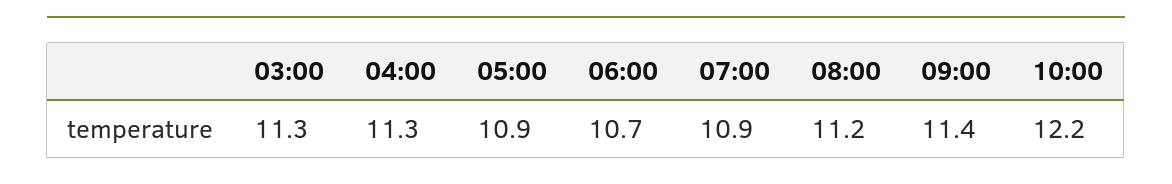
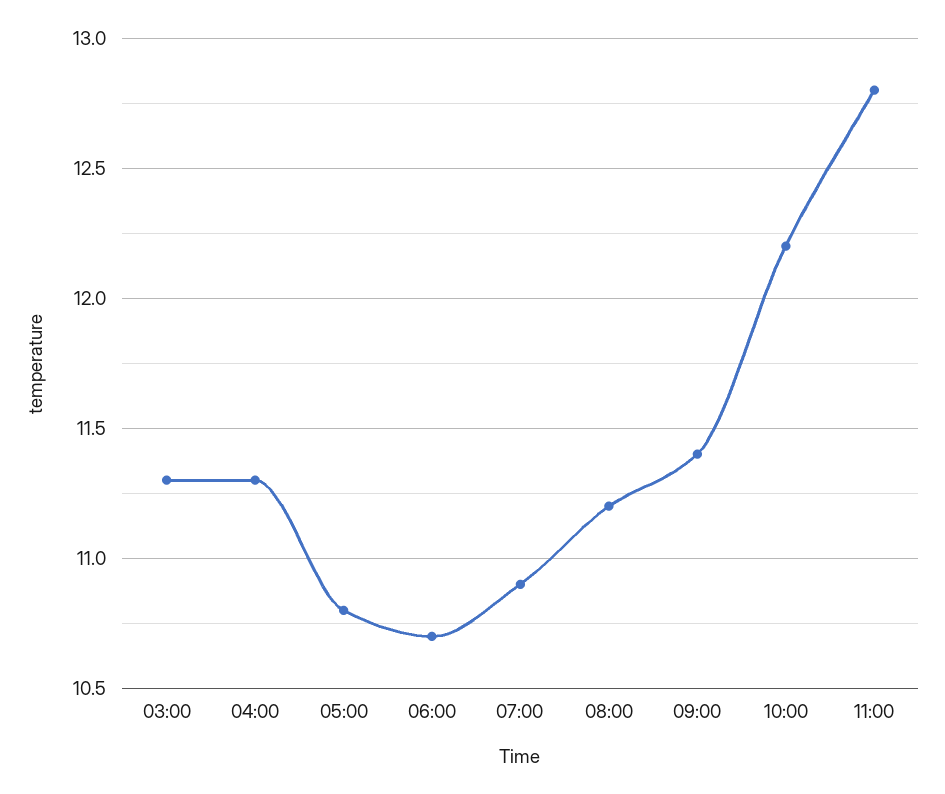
05:00: 10.9 -> 10.8
11:00: none -> 12.8

